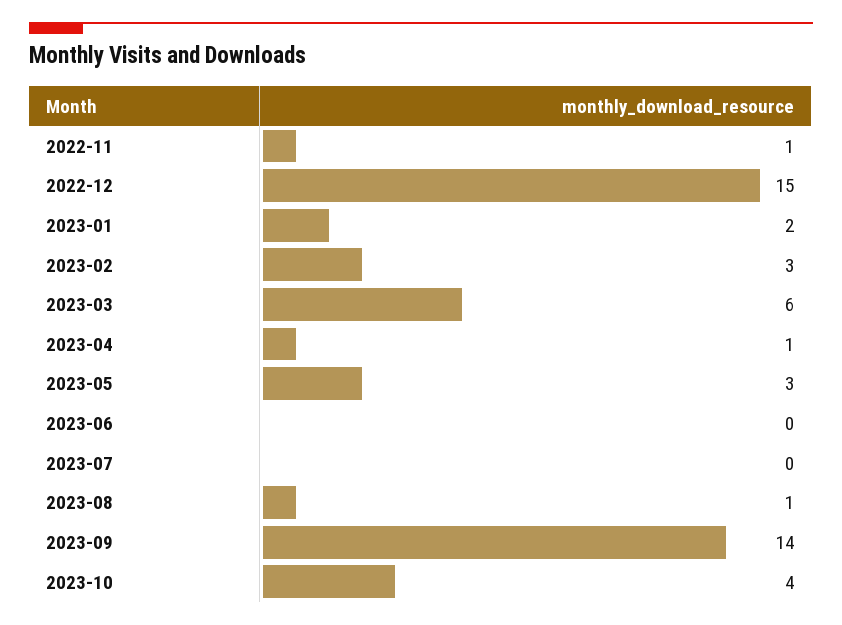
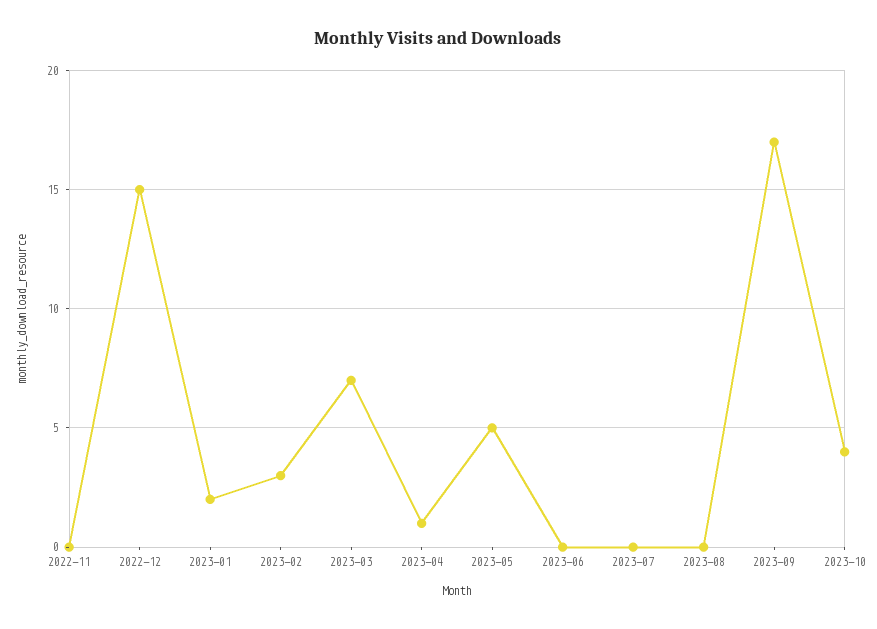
2022-11: 1 -> 0
2023-03: 6 -> 7
2023-05: 3 -> 5
2023-08: 1 -> 0
2023-09: 14 -> 17

